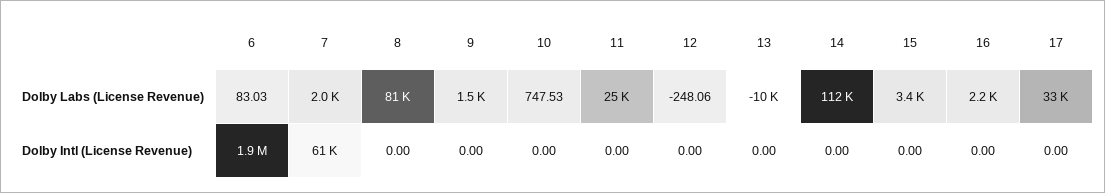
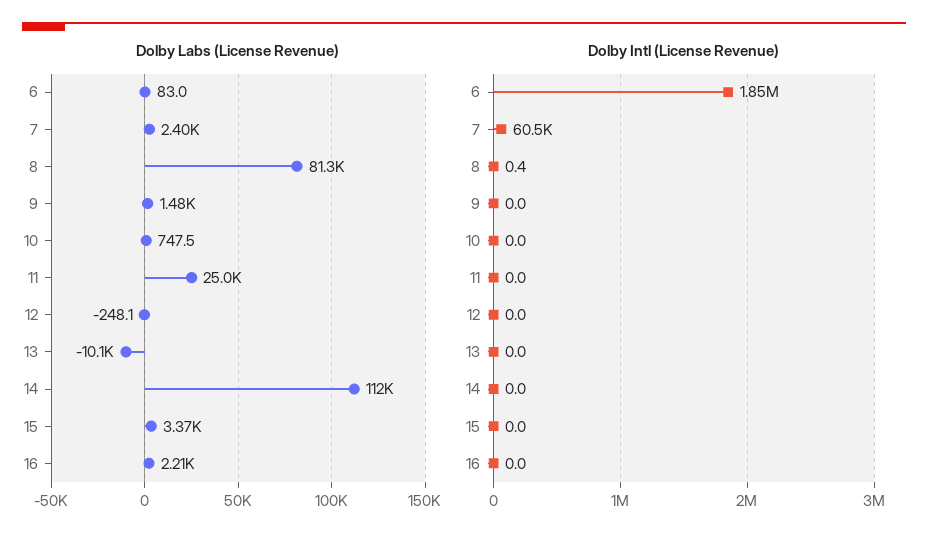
Dolby Labs (License Revenue), 7: 2000 -> 2400
Dolby Labs (License Revenue), 17: 33000 -> none
Dolby Intl (License Revenue), 8: 0 -> 0.4
Dolby Intl (License Revenue), 17: 0 -> none

